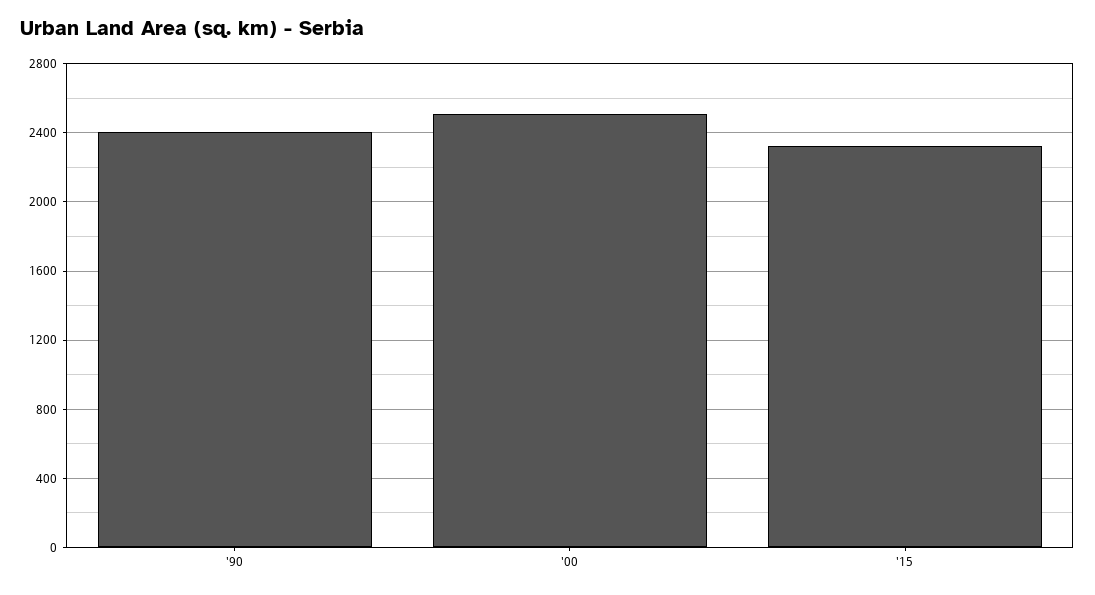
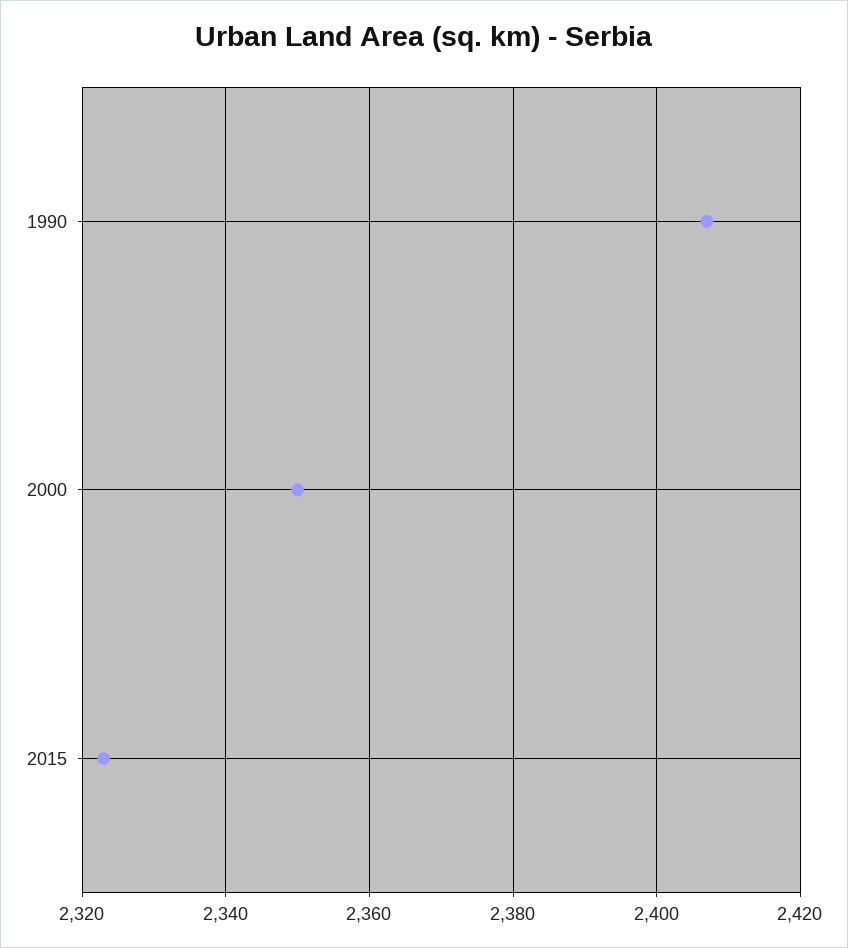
'00: 2500 -> 2350

